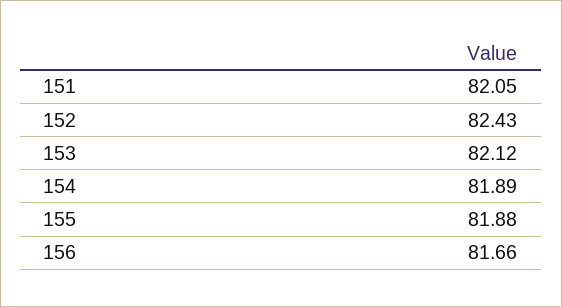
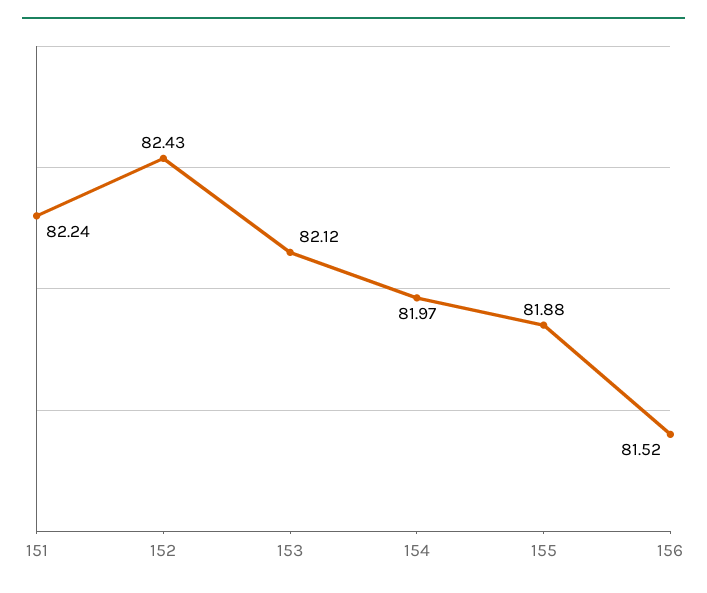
151: 82.05 -> 82.24
154: 81.89 -> 81.97
156: 81.66 -> 81.52

